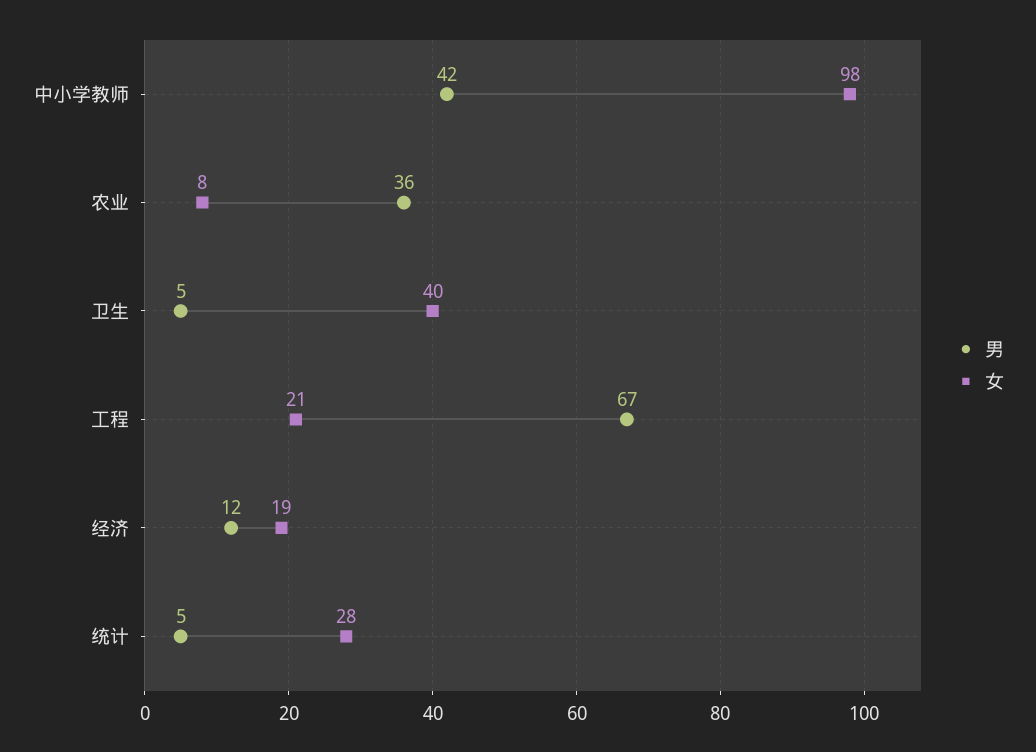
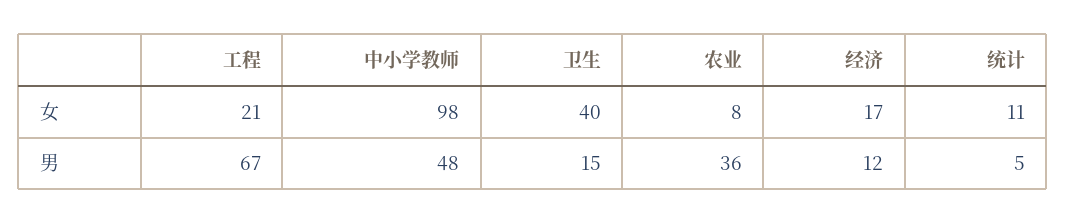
男, 中小学教师: 42 -> 48
男, 卫生: 5 -> 15
女, 经济: 19 -> 17
女, 统计: 28 -> 11

